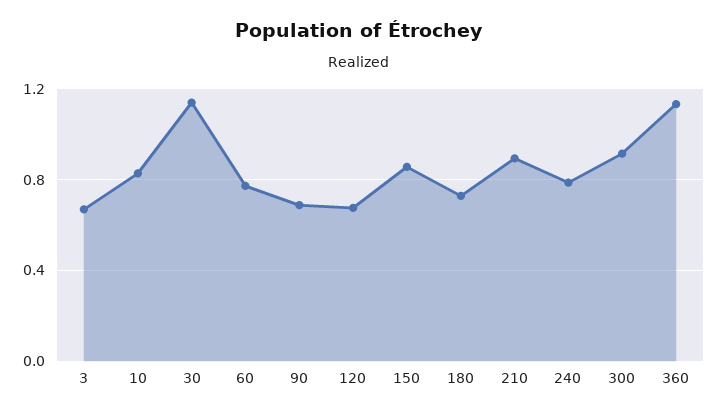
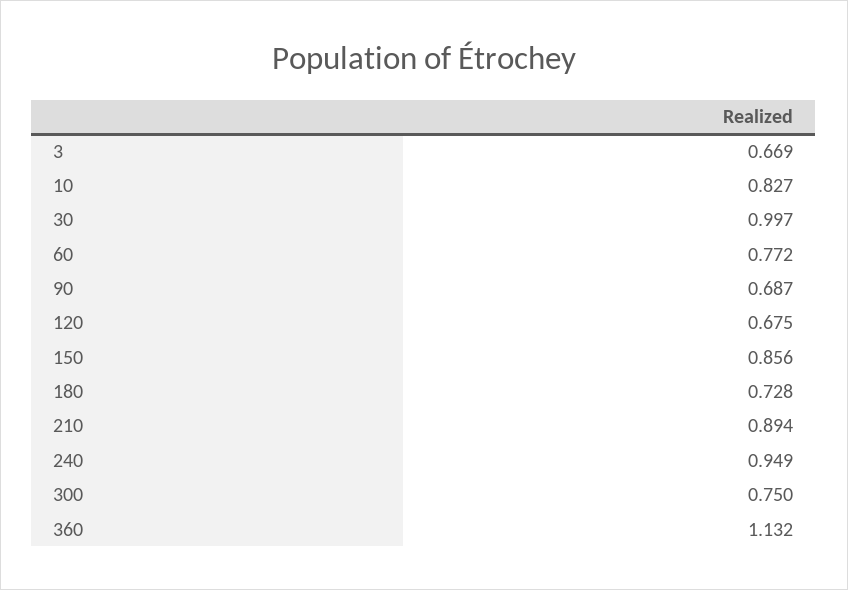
30: 1.15 -> 0.997
240: 0.8 -> 0.949
300: 0.9 -> 0.75

